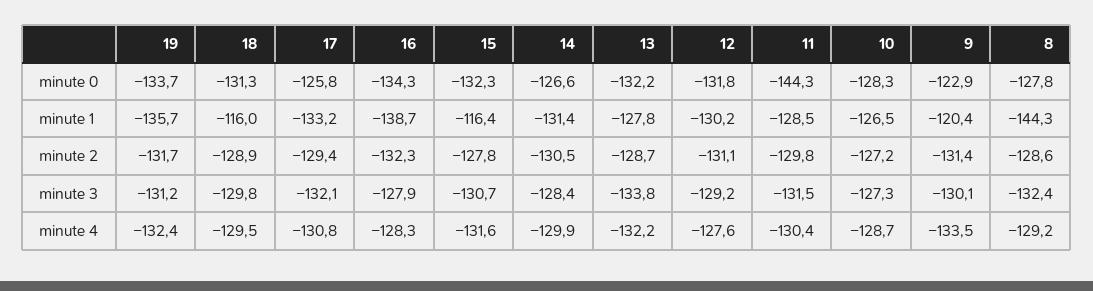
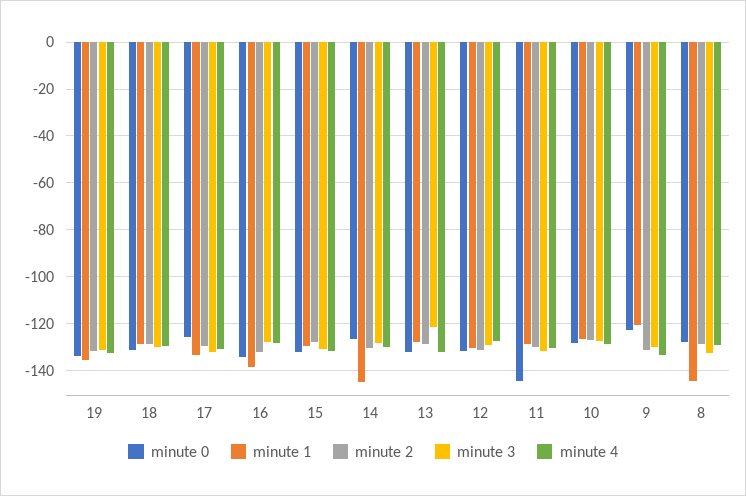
minute 1, 18: -116 -> -130
minute 1, 15: -116.4 -> -130
minute 1, 14: -131.4 -> -145
minute 3, 13: -133.8 -> -120

